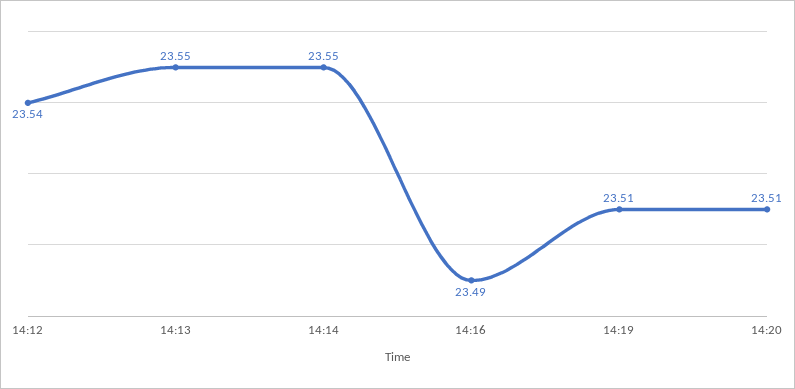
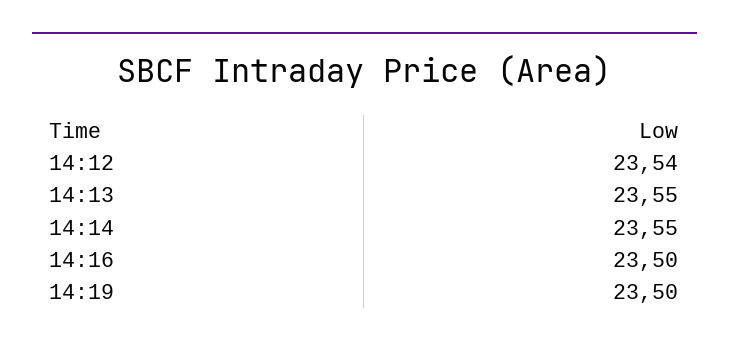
14:16: 23.49 -> 23.5
14:19: 23.51 -> 23.5
14:20: 23.51 -> none

